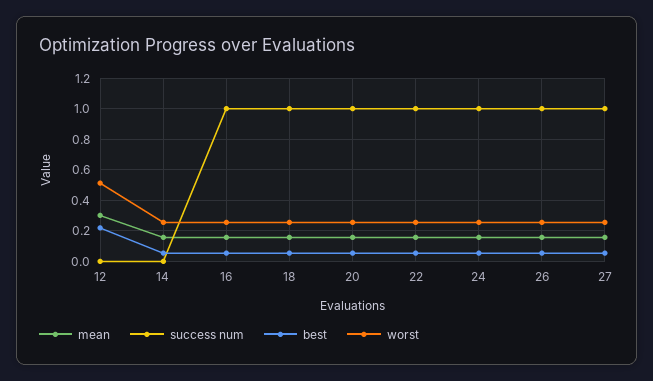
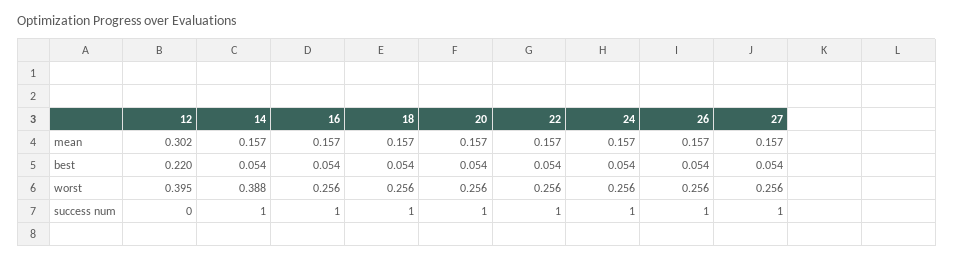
worst, 12: 0.5 -> 0.395
success num, 14: 0 -> 1
worst, 14: 0.25 -> 0.388

